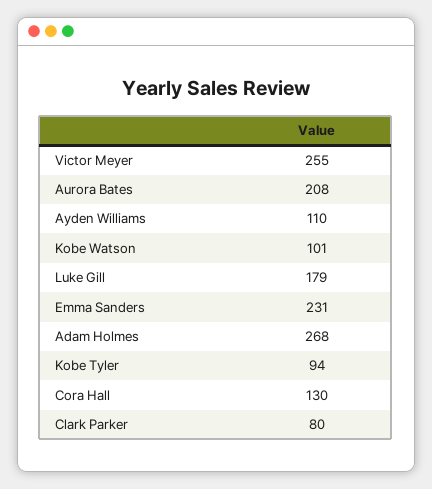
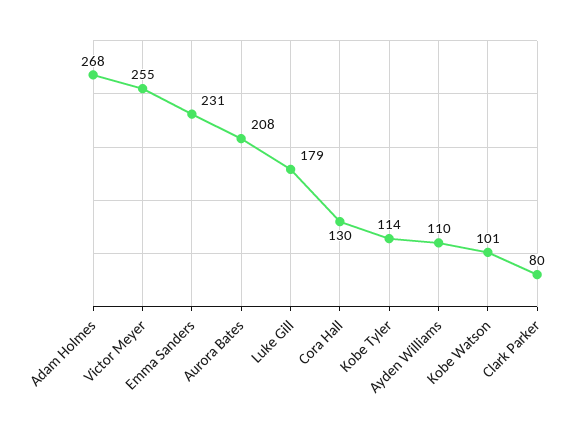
Kobe Tyler: 94 -> 114

